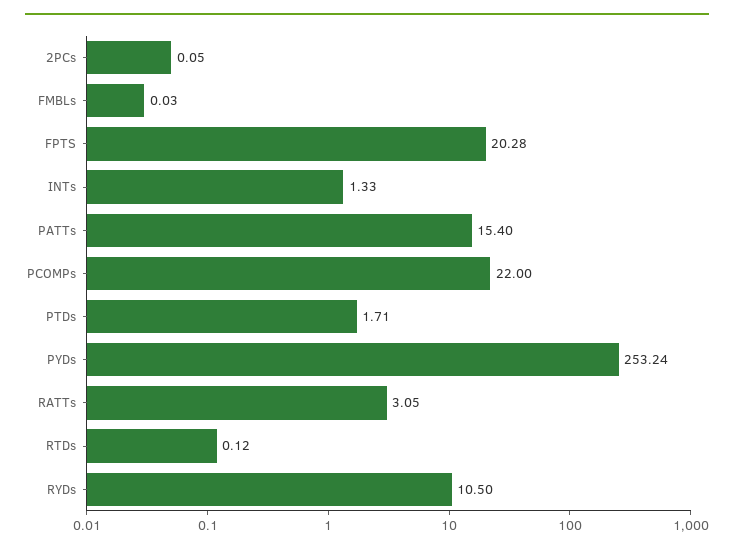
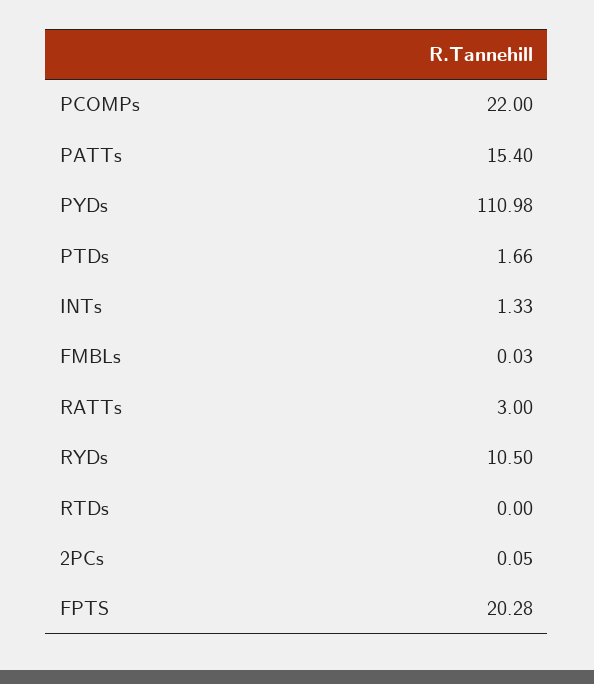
PTDs: 1.71 -> 1.66
PYDs: 253.24 -> 110.98
RATTs: 3.05 -> 3
RTDs: 0.12 -> 0

